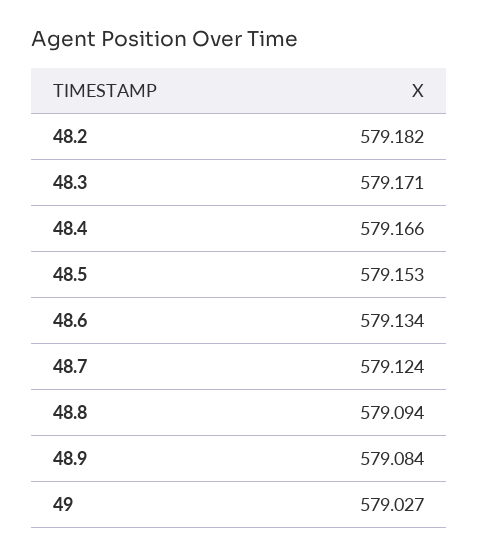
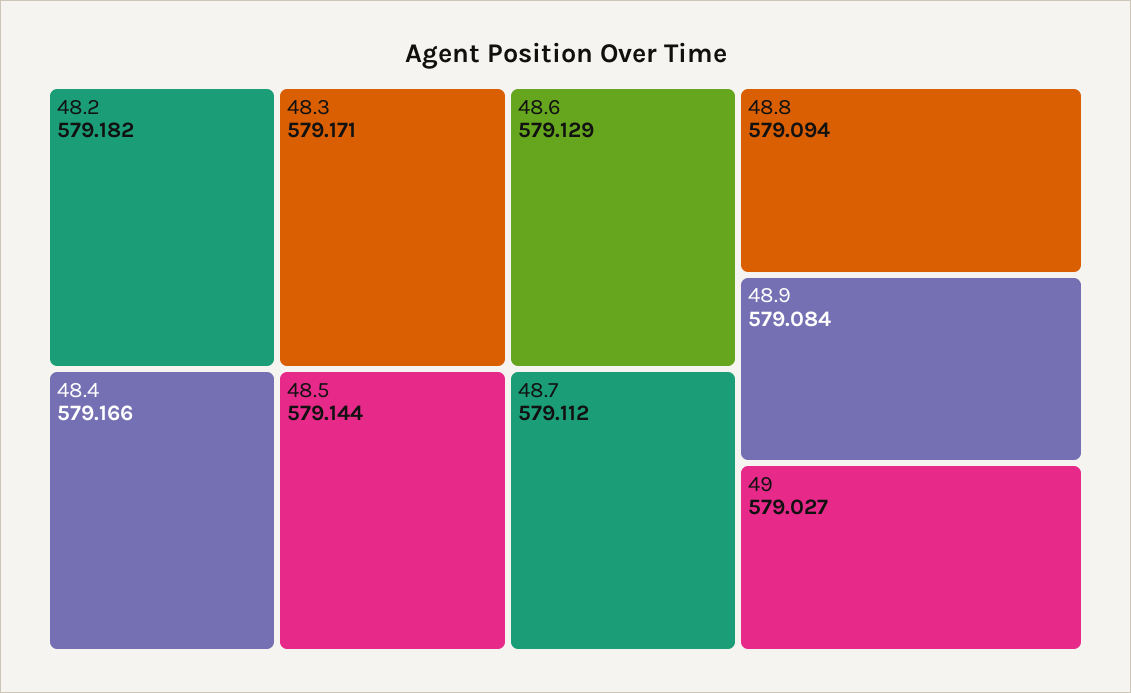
48.5: 579.153 -> 579.144
48.6: 579.134 -> 579.129
48.7: 579.124 -> 579.112

